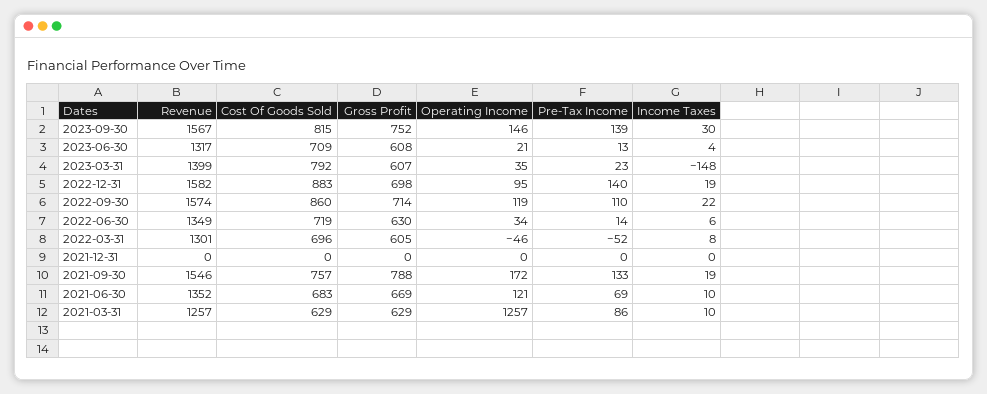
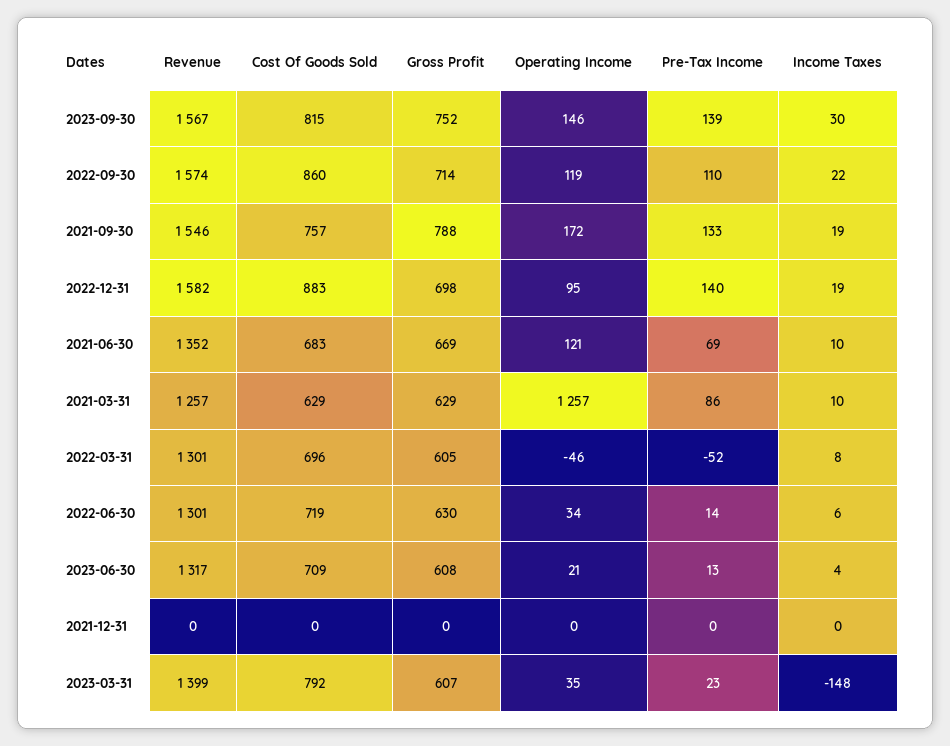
Revenue, 2022-06-30: 1349 -> 1301

